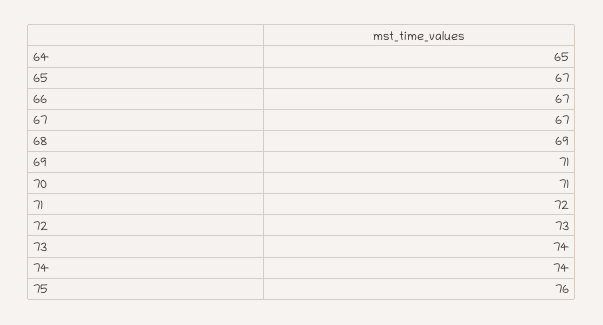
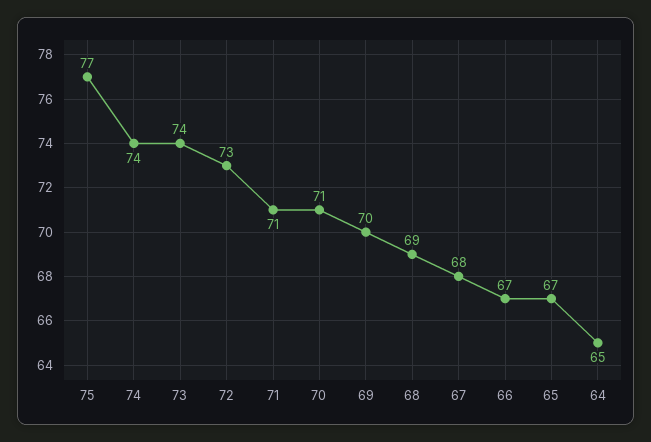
67: 67 -> 68
69: 71 -> 70
71: 72 -> 71
75: 76 -> 77

